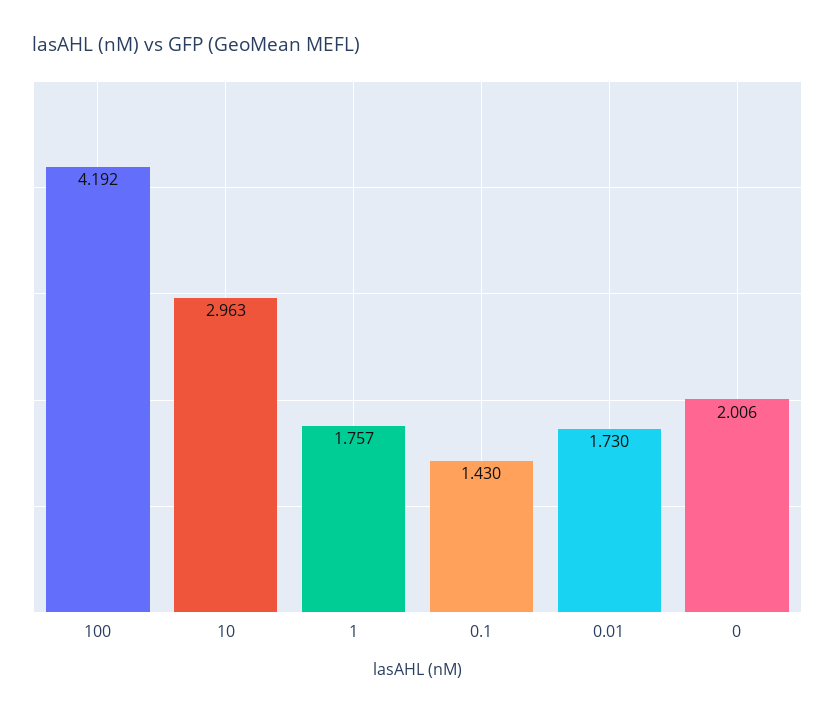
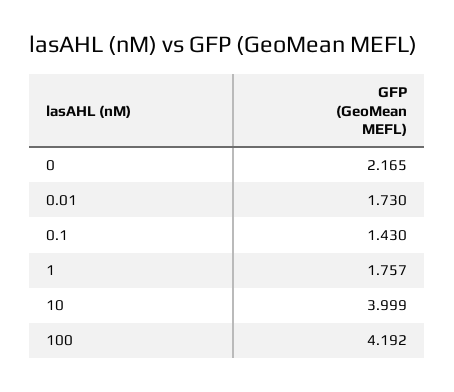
10: 2.963 -> 3.999
0: 2.006 -> 2.165

